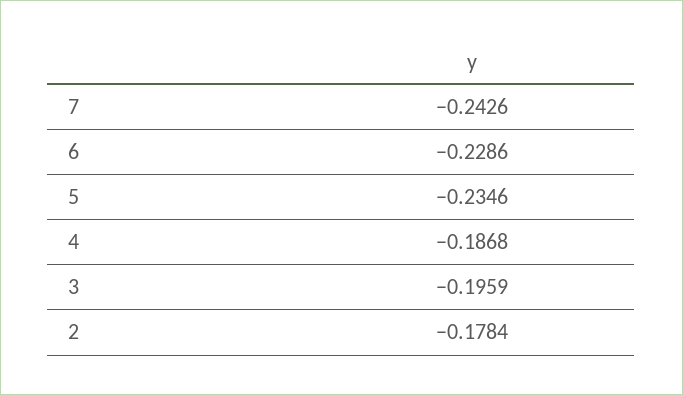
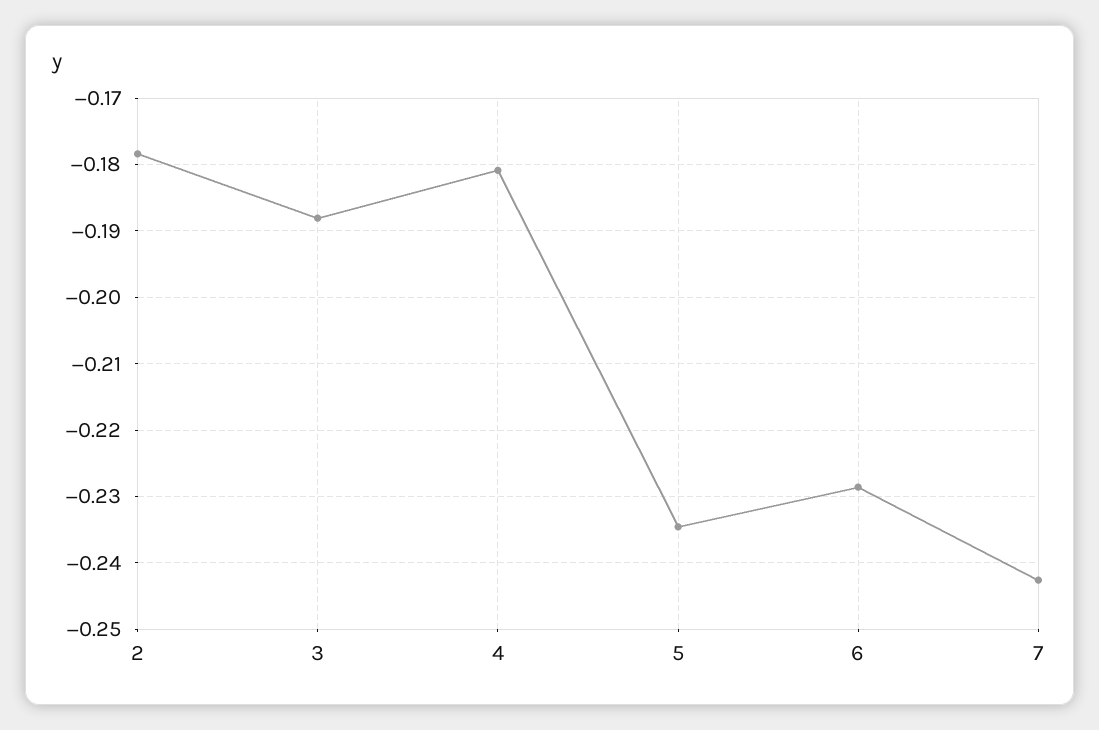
4: -0.1868 -> -0.181
3: -0.1959 -> -0.188

